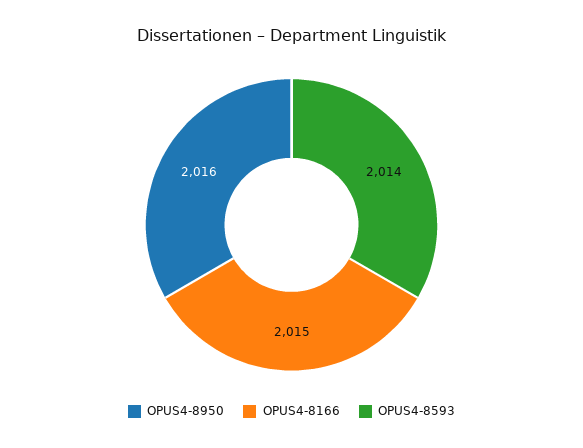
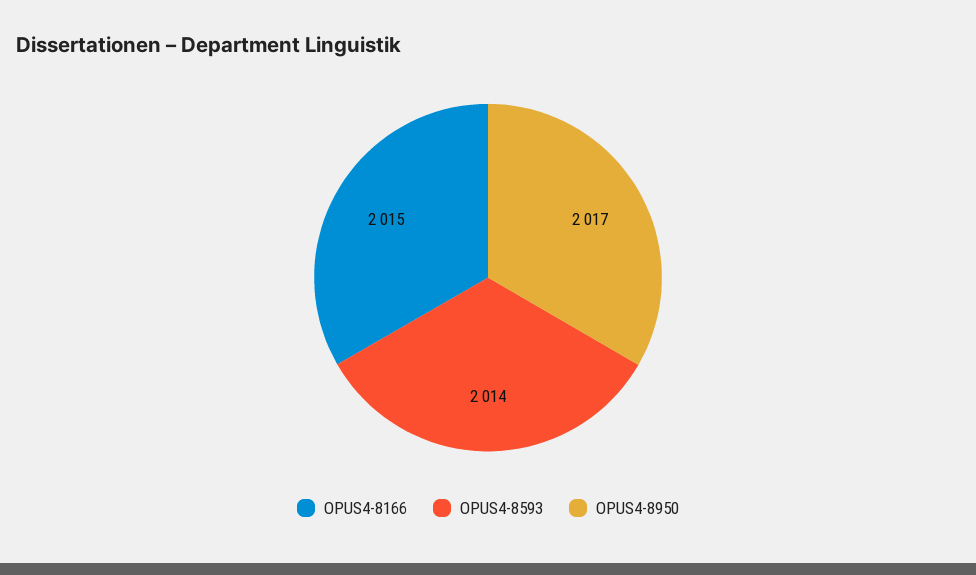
OPUS4-8950: 2016 -> 2017

